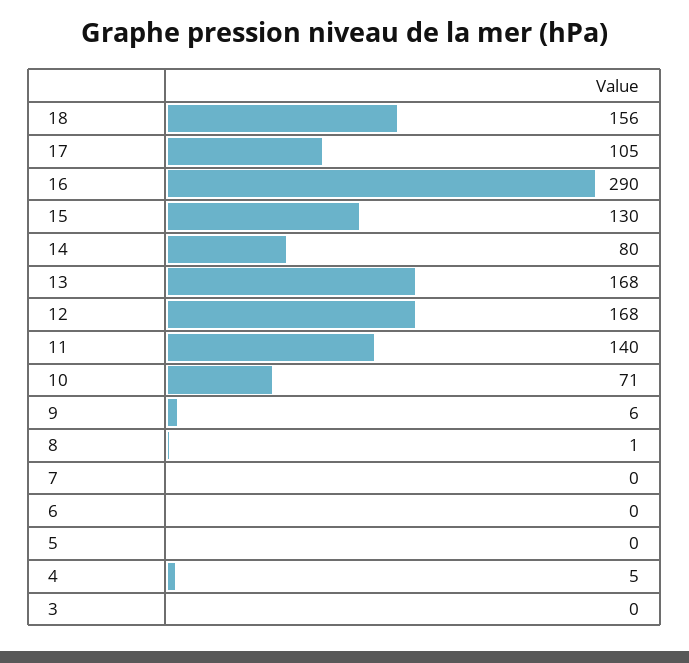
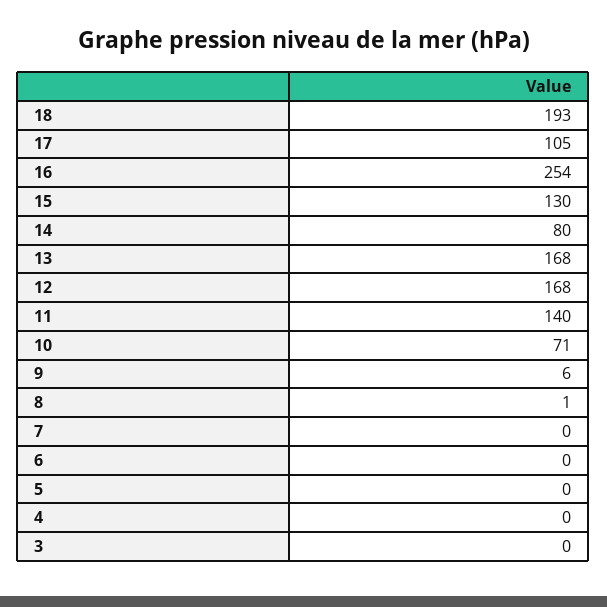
18: 156 -> 193
16: 290 -> 254
4: 5 -> 0

